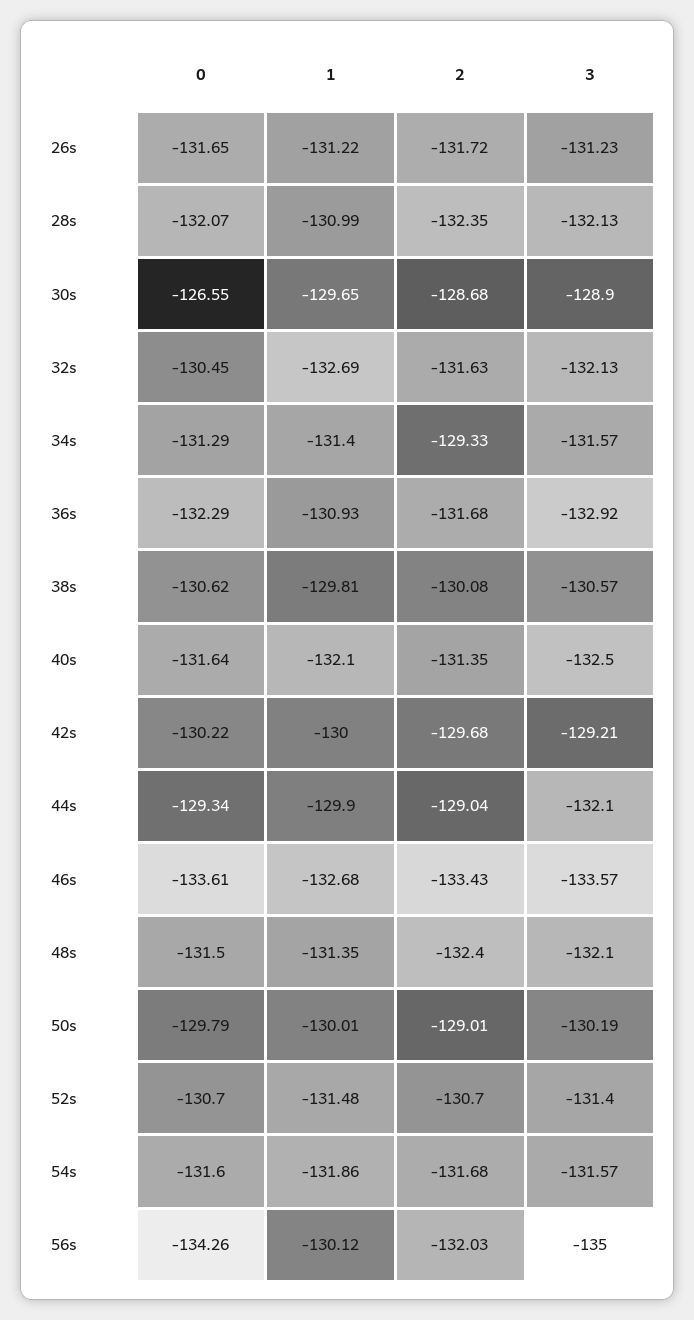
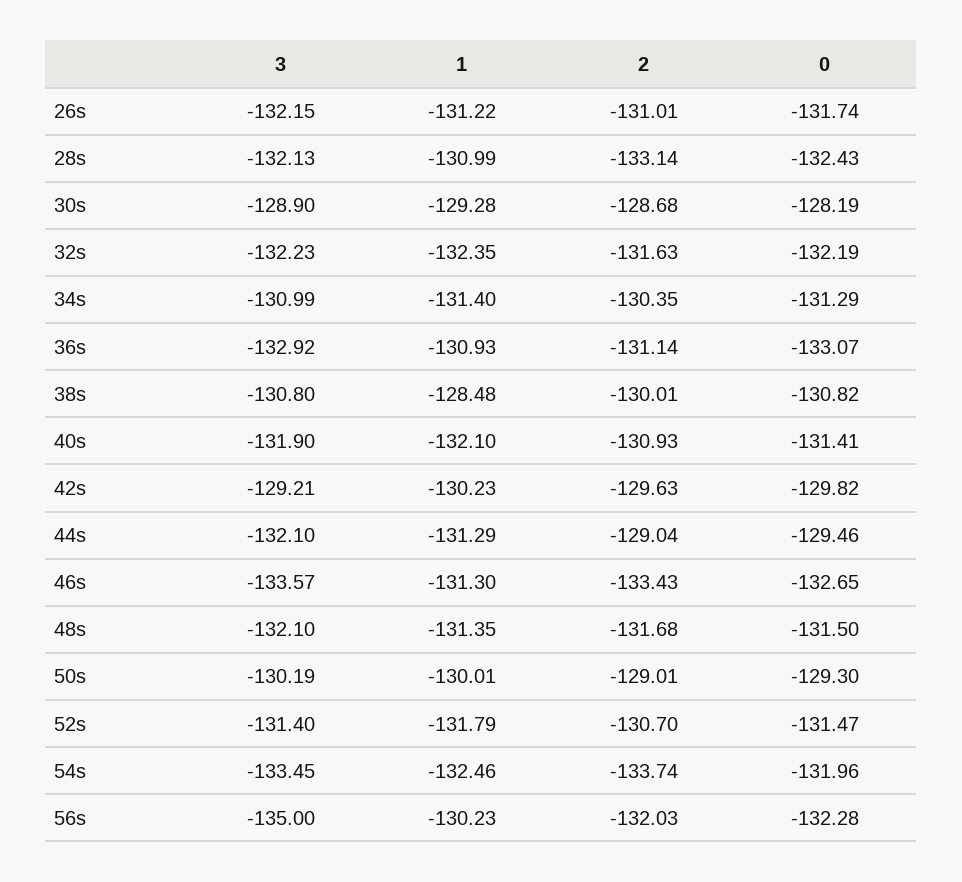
0, 26s: -131.65 -> -131.74
2, 26s: -131.72 -> -131.01
3, 26s: -131.23 -> -132.15
0, 28s: -132.07 -> -132.43
2, 28s: -132.35 -> -133.14
0, 30s: -126.55 -> -128.19
1, 30s: -129.65 -> -129.28
0, 32s: -130.45 -> -132.19
1, 32s: -132.69 -> -132.35
3, 32s: -132.13 -> -132.23
2, 34s: -129.33 -> -130.35
3, 34s: -131.57 -> -130.99
0, 36s: -132.29 -> -133.07
2, 36s: -131.68 -> -131.14
0, 38s: -130.62 -> -130.82
1, 38s: -129.81 -> -128.48
2, 38s: -130.08 -> -130.01
3, 38s: -130.57 -> -130.8
0, 40s: -131.64 -> -131.41
2, 40s: -131.35 -> -130.93
3, 40s: -132.5 -> -131.9
0, 42s: -130.22 -> -129.82
1, 42s: -130 -> -130.23
2, 42s: -129.68 -> -129.63
0, 44s: -129.34 -> -129.46
1, 44s: -129.9 -> -131.29
0, 46s: -133.61 -> -132.65
1, 46s: -132.68 -> -131.3
2, 48s: -132.4 -> -131.68
0, 50s: -129.79 -> -129.3
0, 52s: -130.7 -> -131.47
1, 52s: -131.48 -> -131.79
0, 54s: -131.6 -> -131.96
1, 54s: -131.86 -> -132.46
2, 54s: -131.68 -> -133.74
3, 54s: -131.57 -> -133.45
0, 56s: -134.26 -> -132.28
1, 56s: -130.12 -> -130.23

